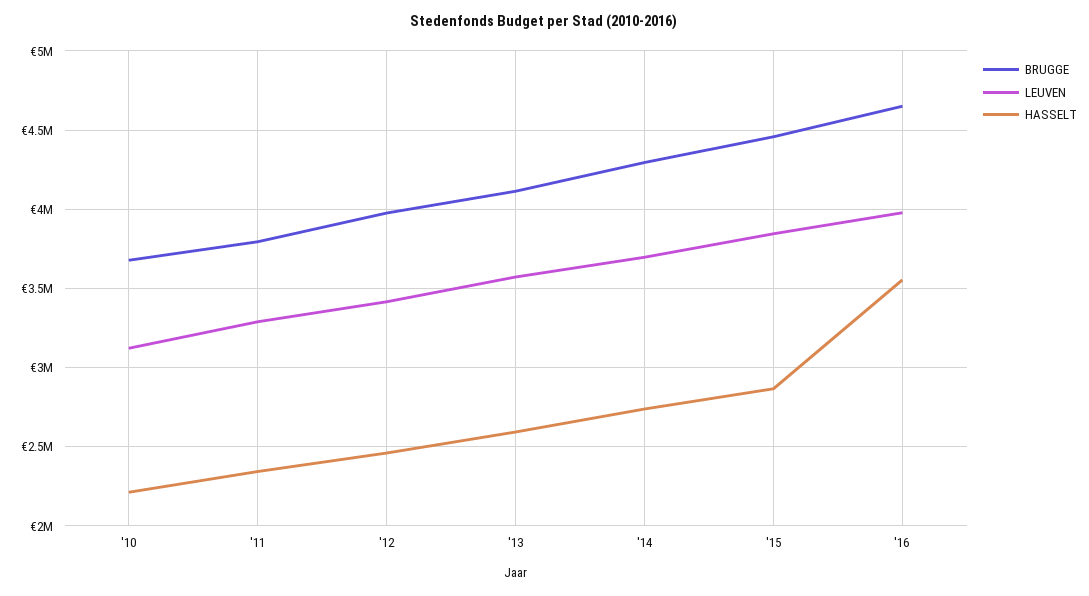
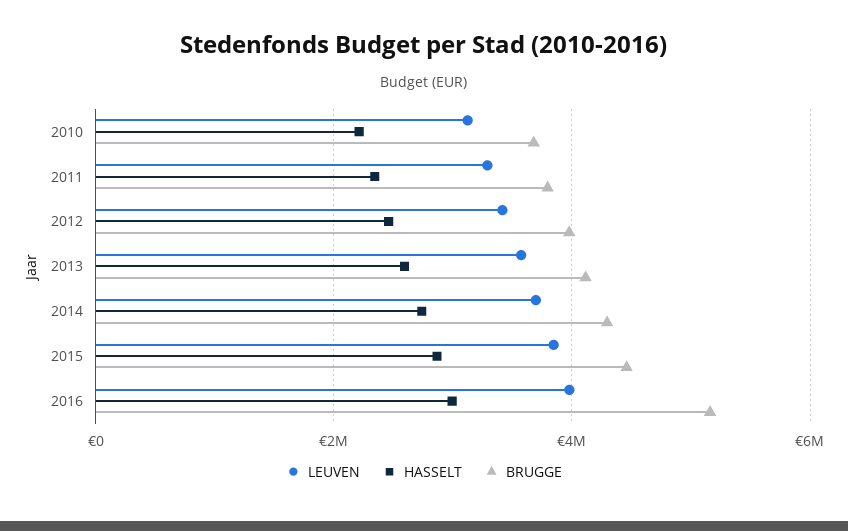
BRUGGE, '16: 4650000 -> 5200000
HASSELT, '16: 3550000 -> 3000000

